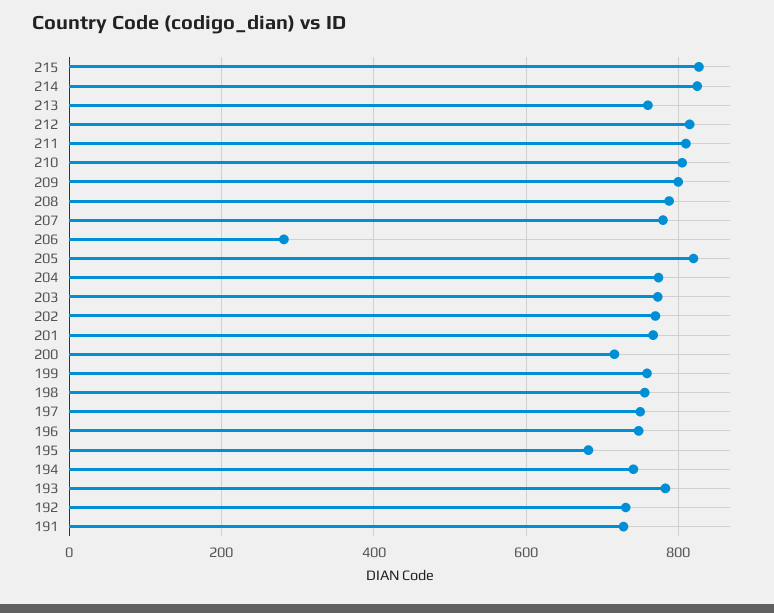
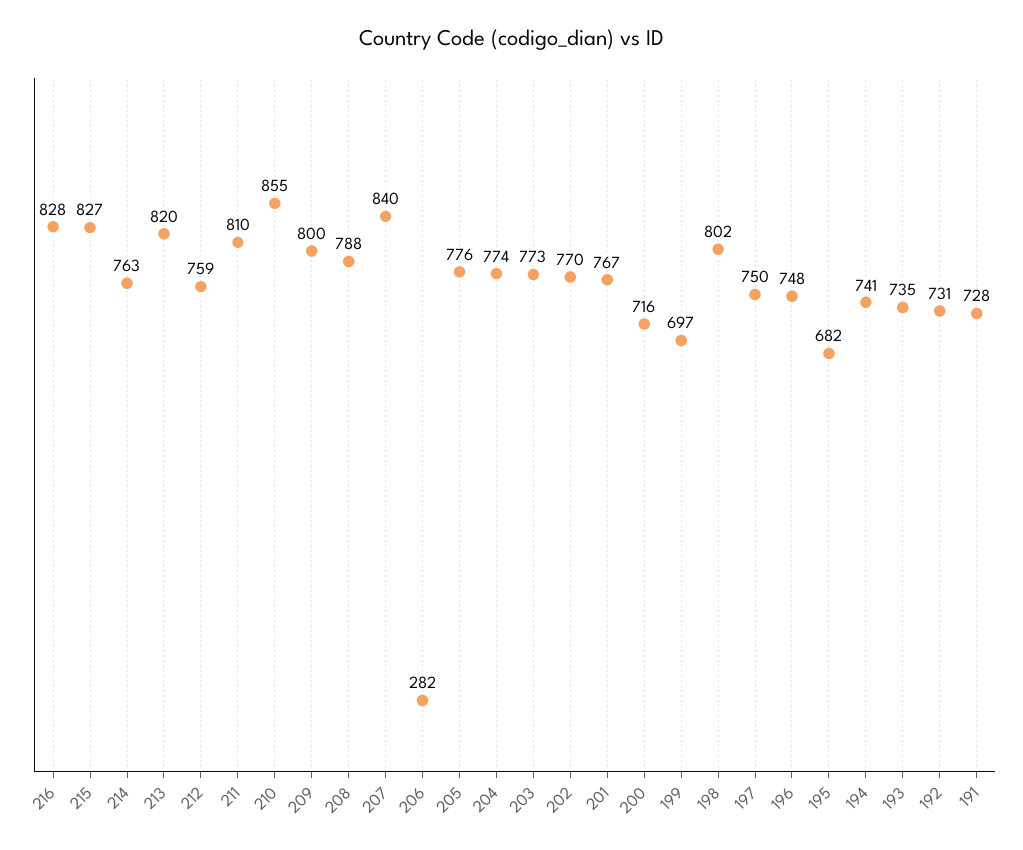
214: 820 -> 763
213: 760 -> 820
212: 820 -> 759
210: 800 -> 855
207: 780 -> 840
205: 820 -> 776
199: 760 -> 697
198: 760 -> 802
193: 780 -> 735
216: none -> 828

